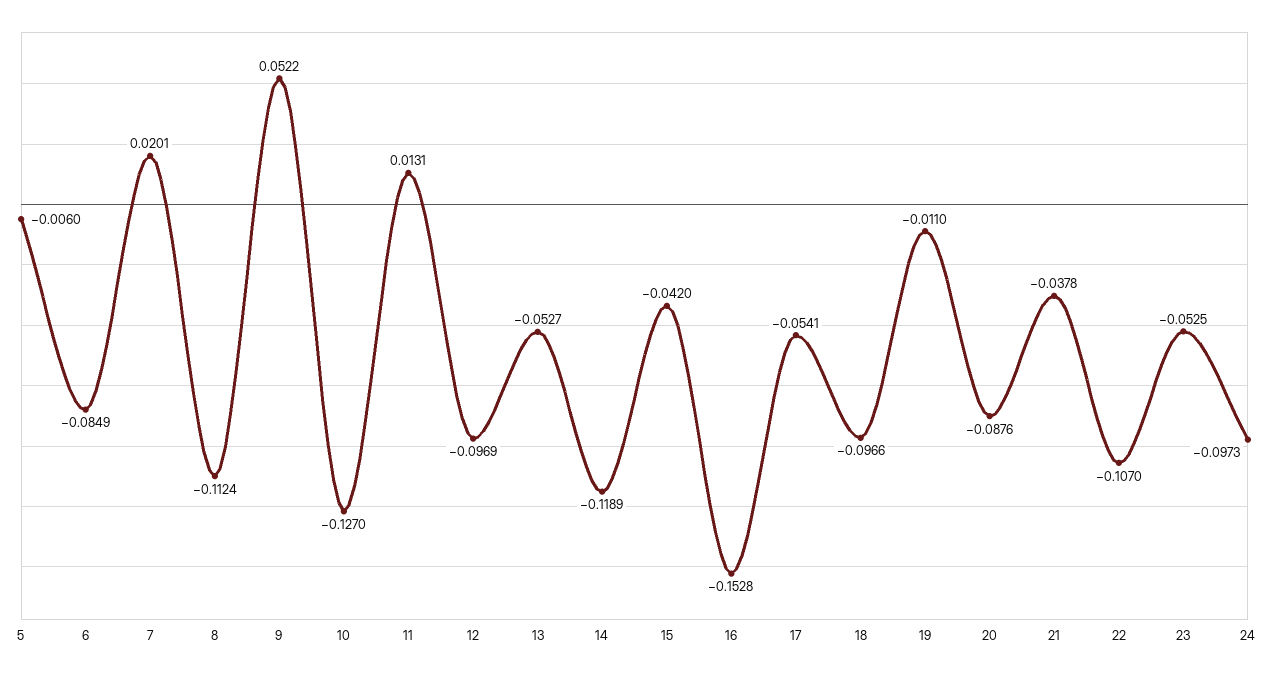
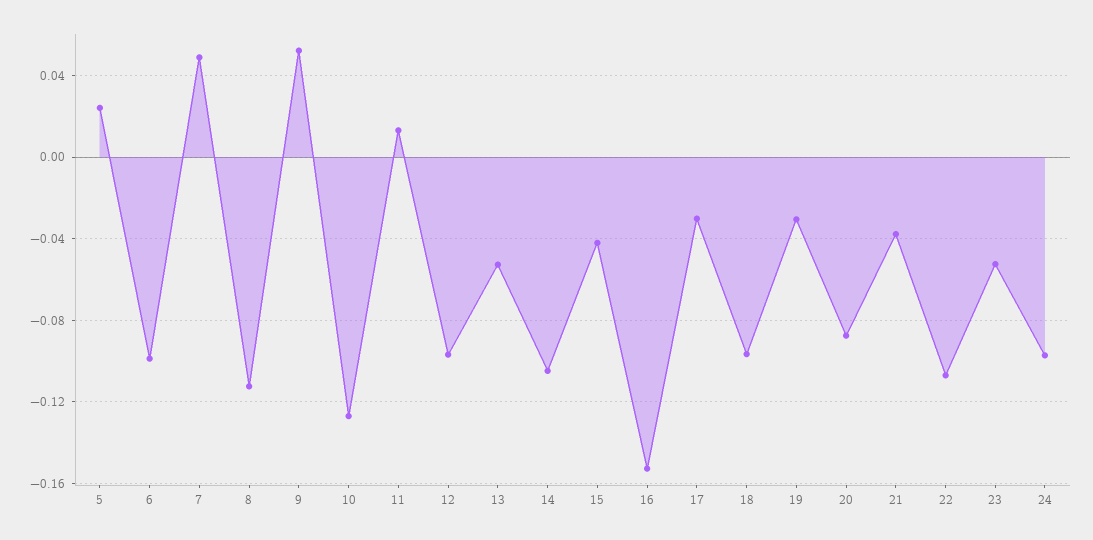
5: -0.006 -> 0.025
6: -0.0849 -> -0.1
7: 0.0201 -> 0.05
14: -0.1189 -> -0.105
17: -0.0541 -> -0.03
19: -0.011 -> -0.03

